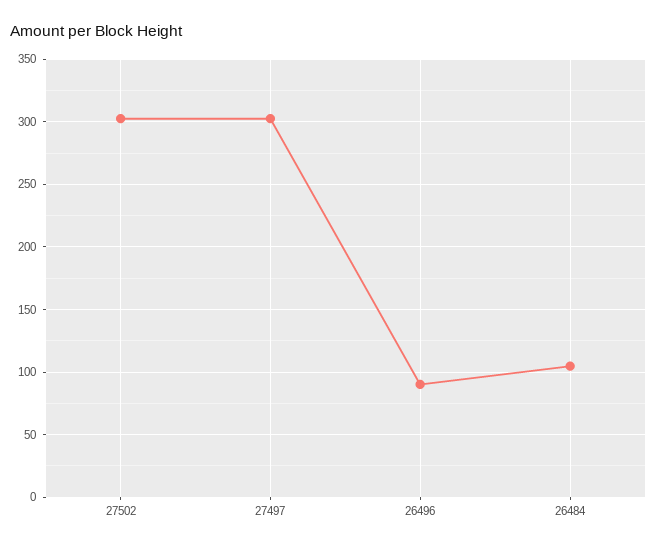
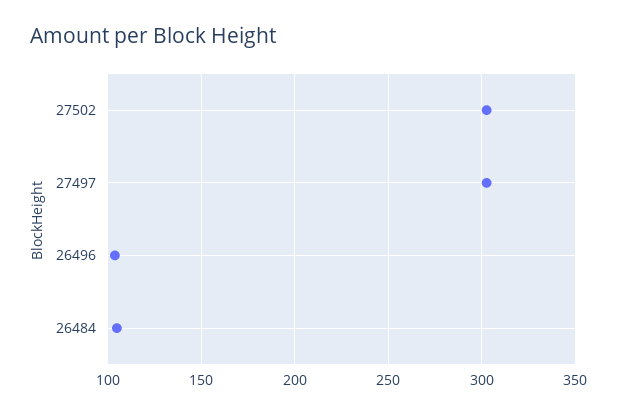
26496: 90 -> 105

